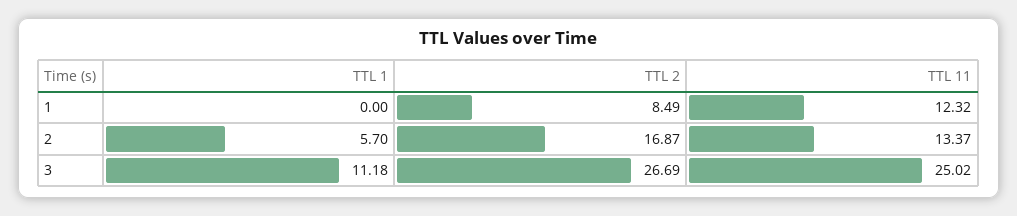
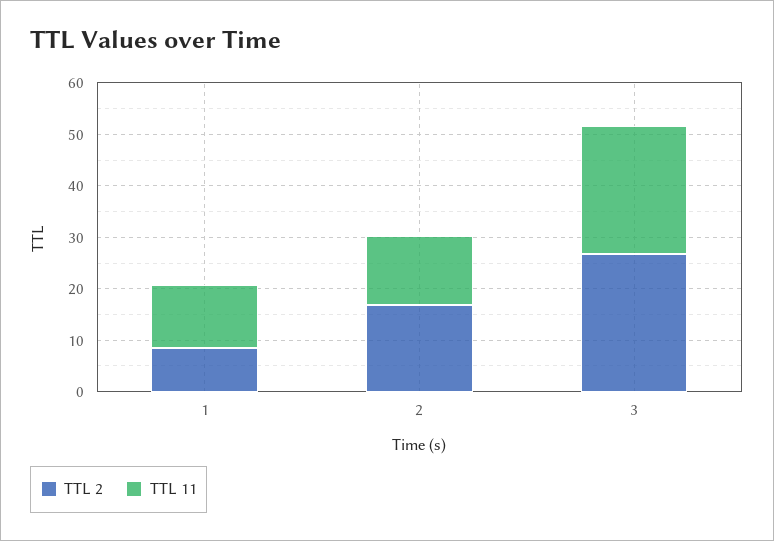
TTL 1, 1: 0 -> none
TTL 1, 2: 5.7 -> none
TTL 1, 3: 11.18 -> none

